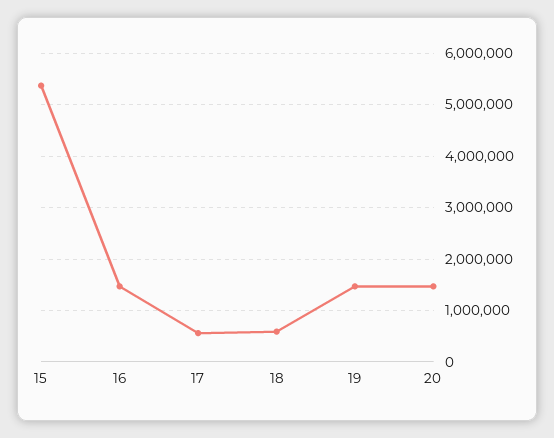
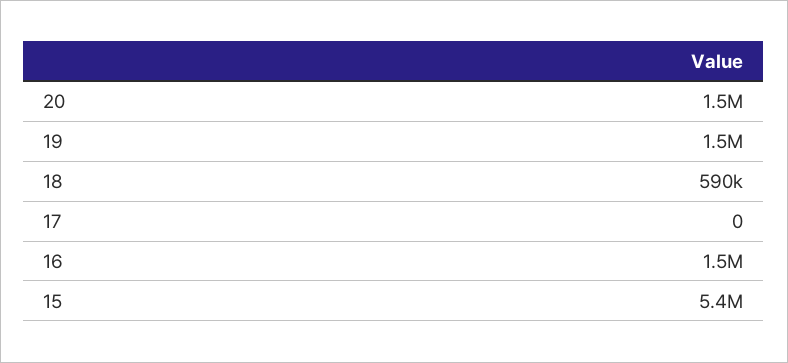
17: 600000 -> 0

